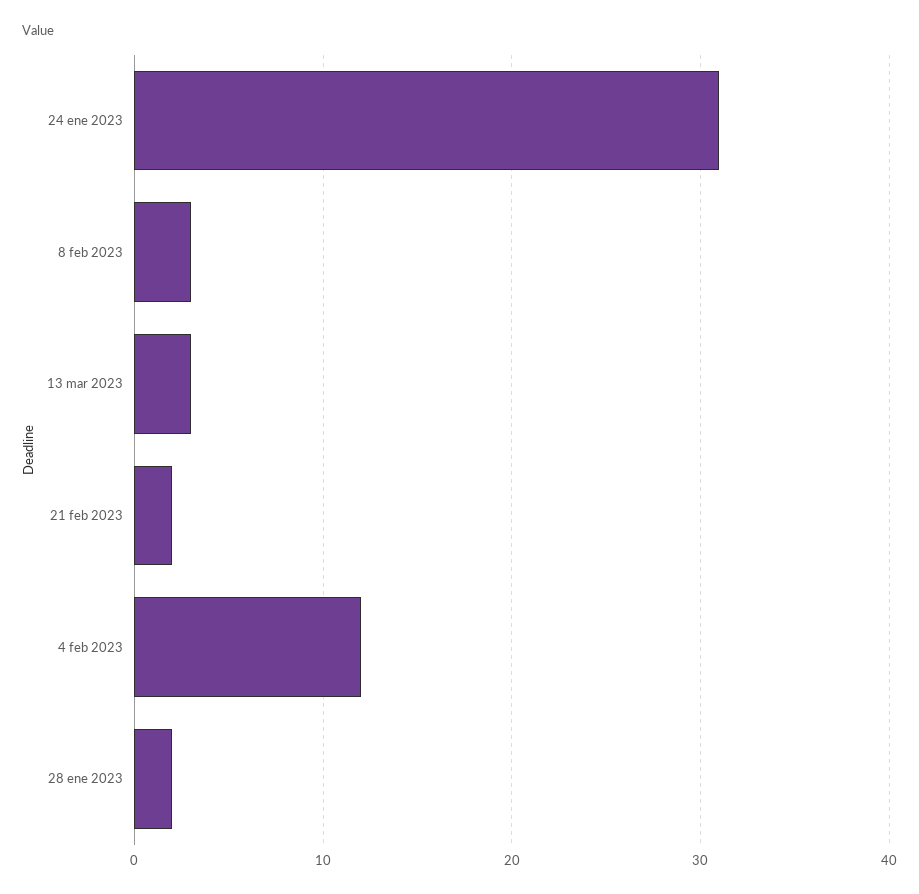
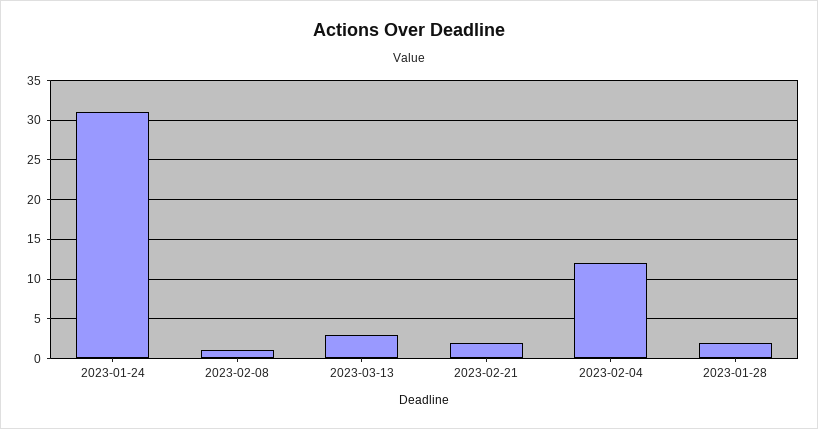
8 feb 2023: 3 -> 1

